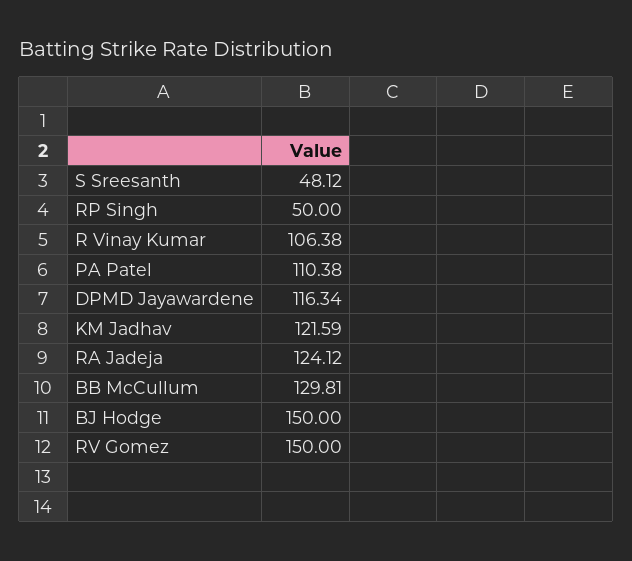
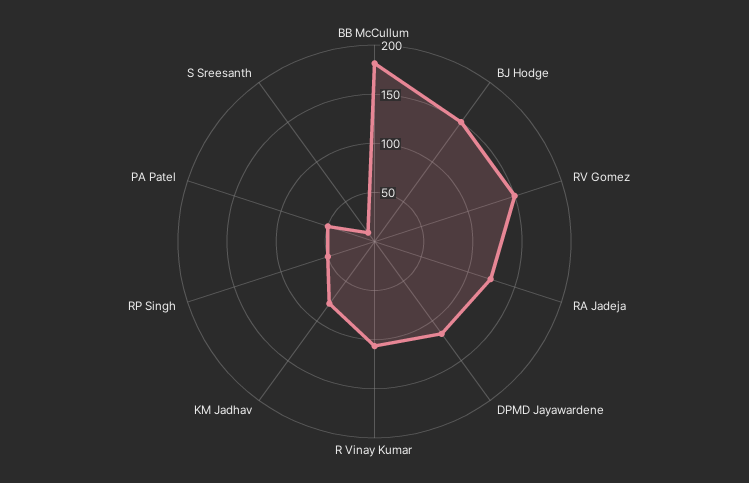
S Sreesanth: 48.12 -> 10
PA Patel: 110.38 -> 50
KM Jadhav: 121.59 -> 80
BB McCullum: 129.81 -> 180

